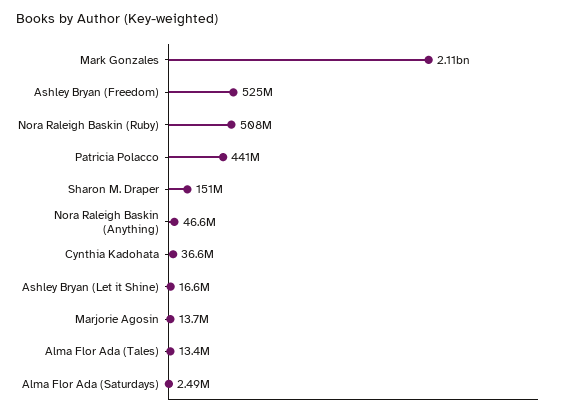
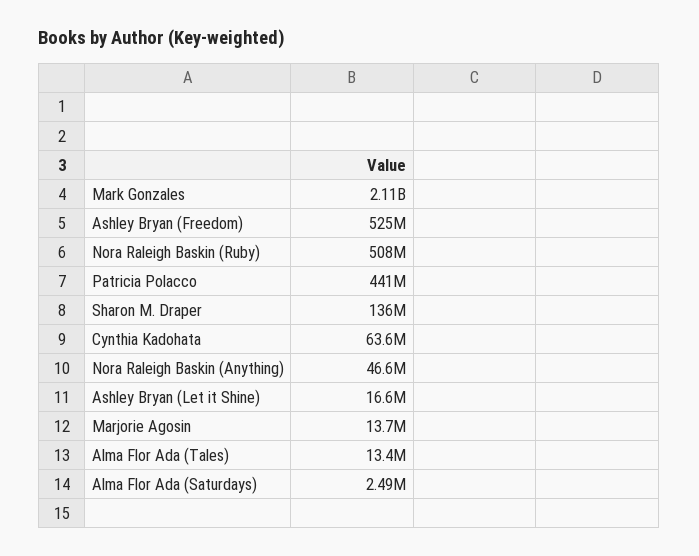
Sharon M. Draper: 151000000 -> 136000000
Cynthia Kadohata: 36600000 -> 63600000

